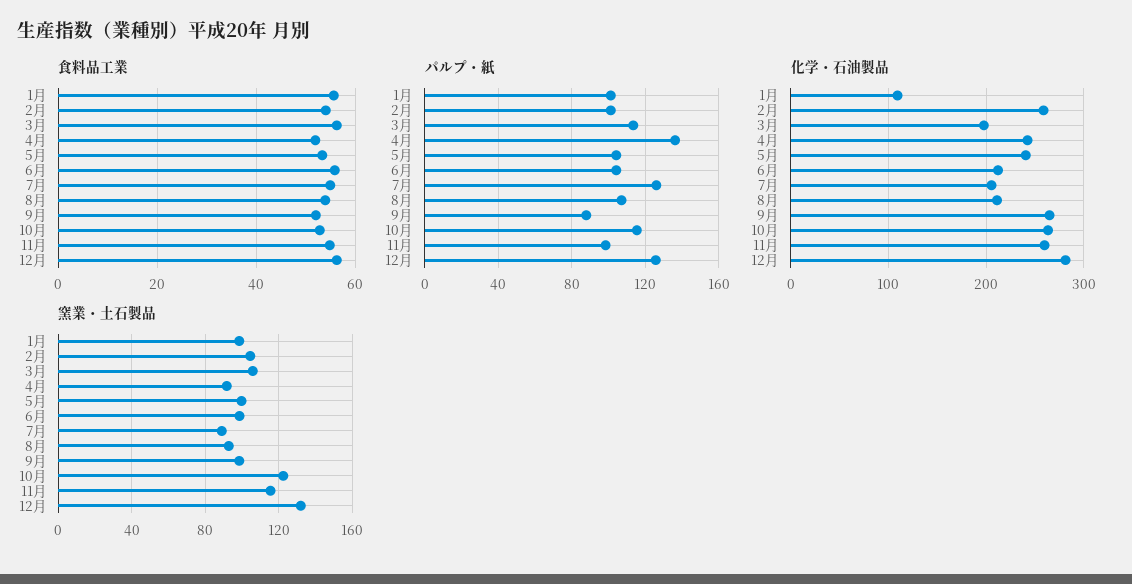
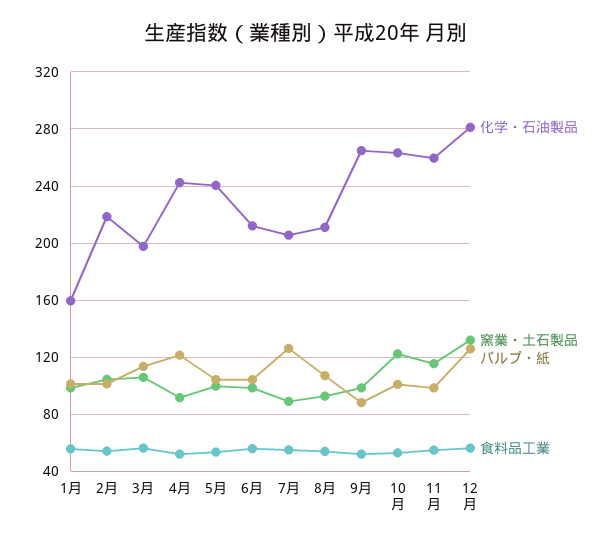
パルプ・紙, 4月: 135 -> 120
パルプ・紙, 10月: 115 -> 100
化学・石油製品, 1月: 110 -> 160
化学・石油製品, 2月: 260 -> 220

